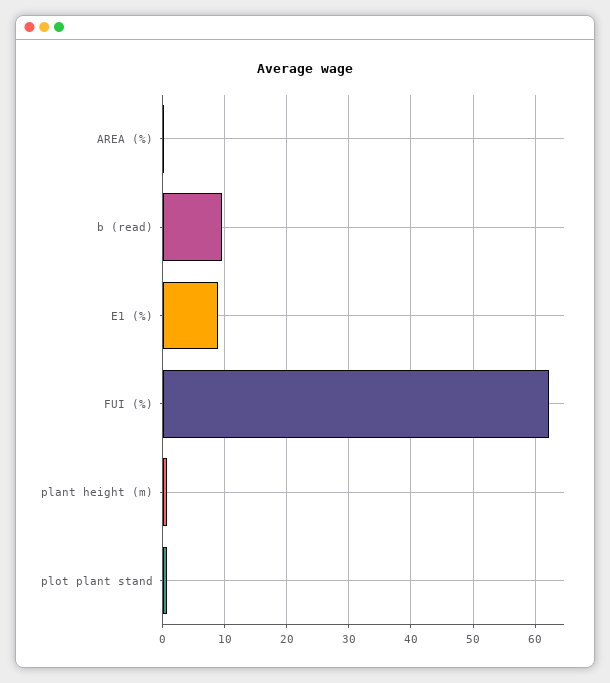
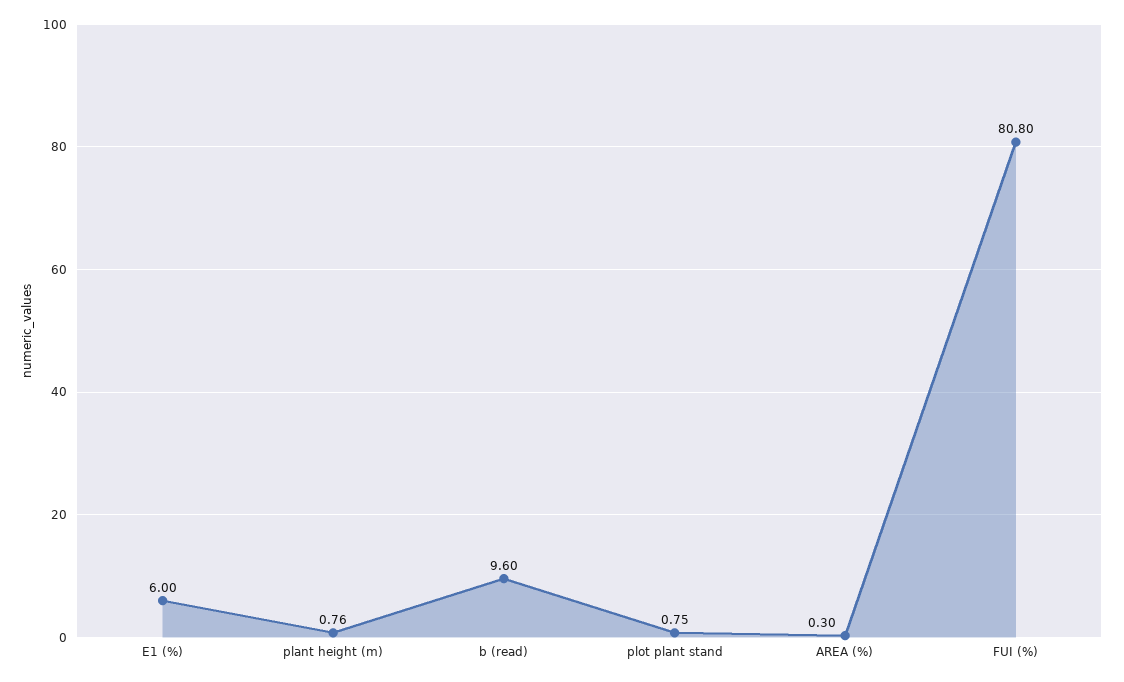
E1 (%): 9 -> 6
FUI (%): 62 -> 80.8

